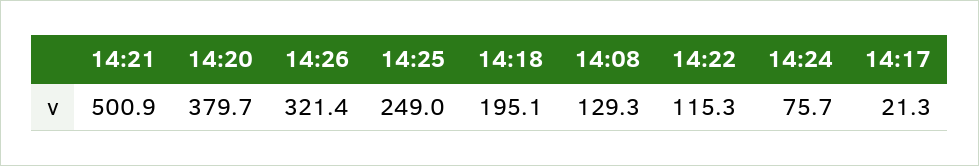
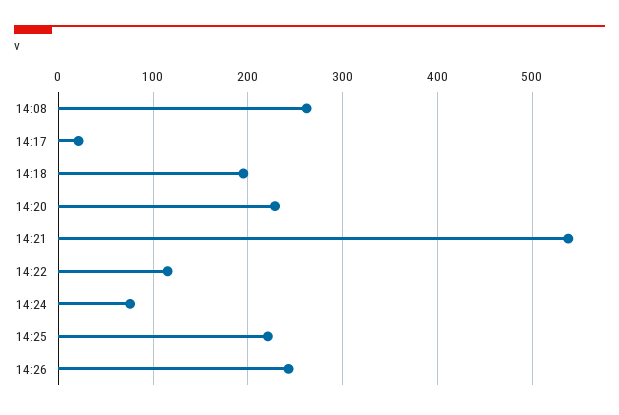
14:21: 500.9 -> 540
14:20: 379.7 -> 230
14:26: 321.4 -> 240
14:25: 249 -> 220
14:08: 129.3 -> 260

